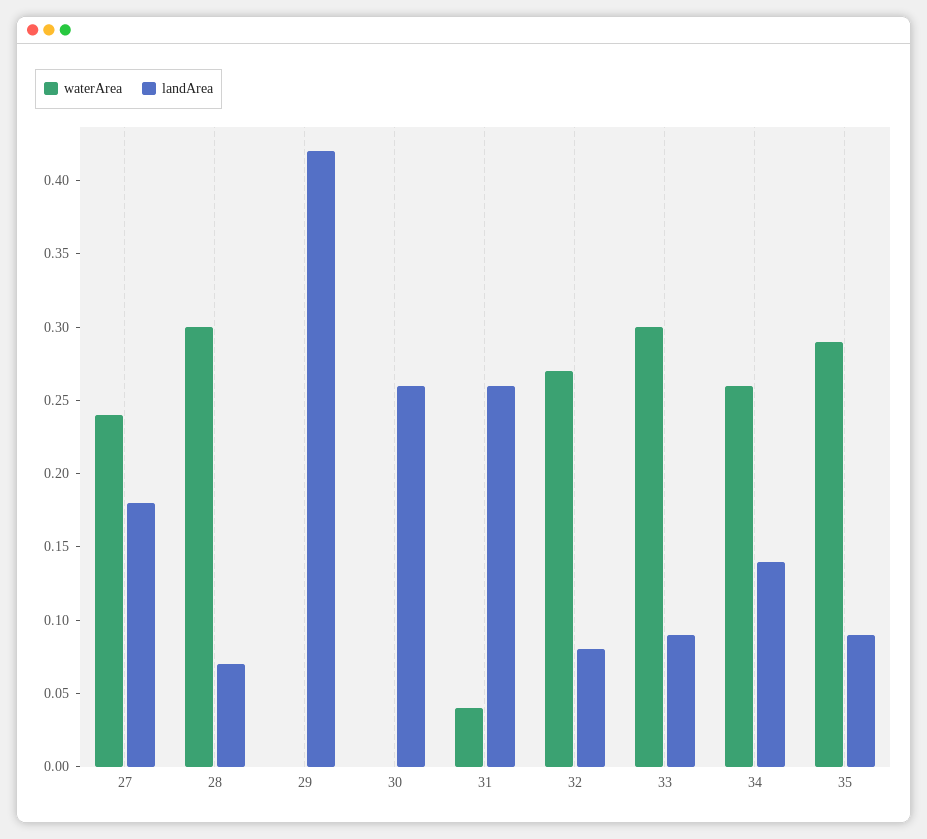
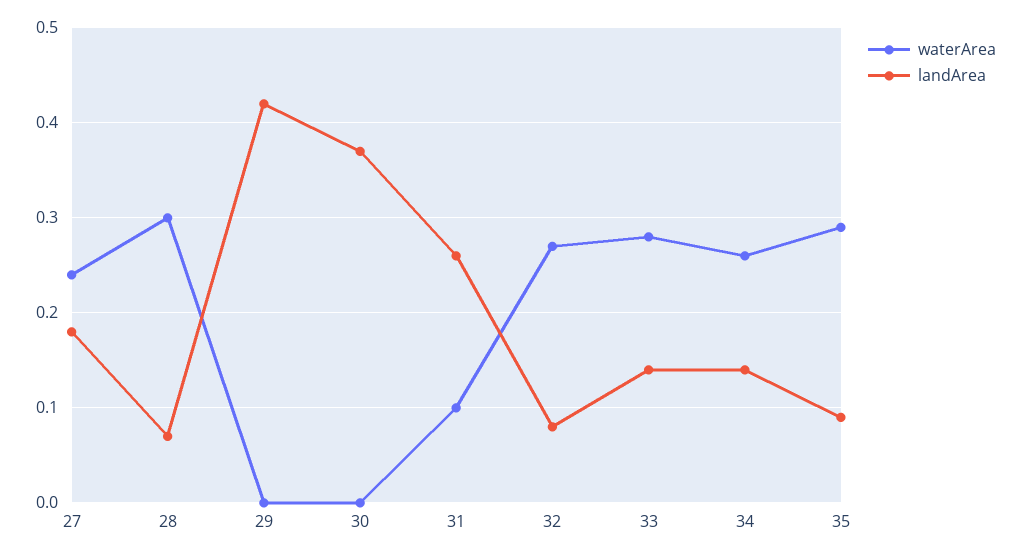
landArea, 30: 0.26 -> 0.37
waterArea, 31: 0.04 -> 0.1
waterArea, 33: 0.3 -> 0.28
landArea, 33: 0.09 -> 0.14

